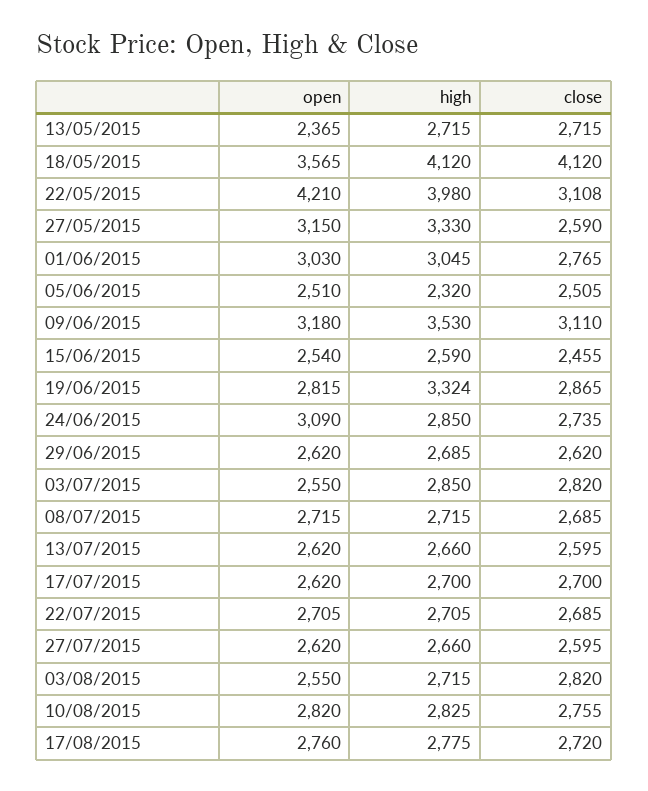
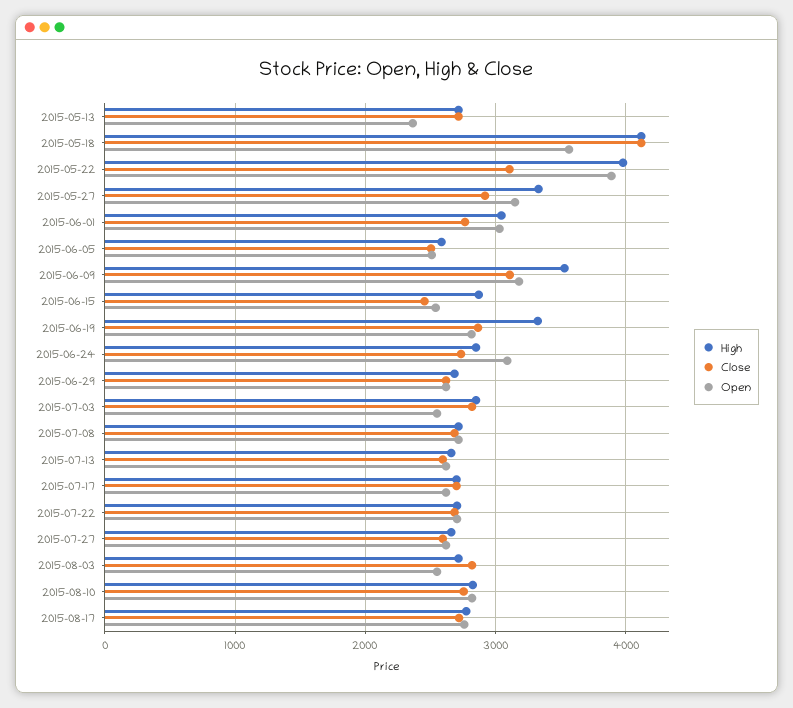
open, 22/05/2015: 4210 -> 3900
close, 27/05/2015: 2590 -> 2900
high, 05/06/2015: 2320 -> 2600
high, 15/06/2015: 2590 -> 2900

